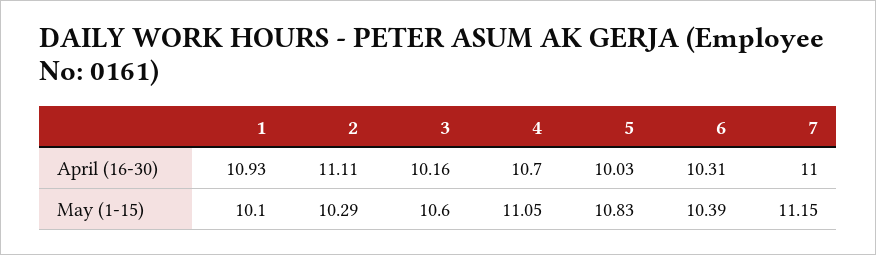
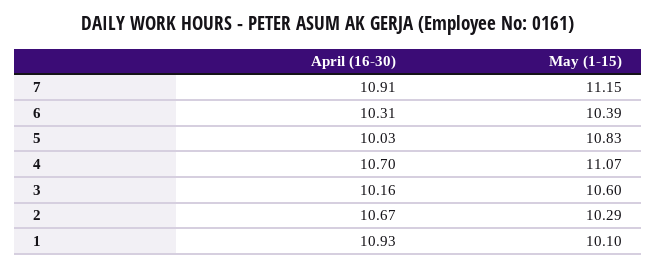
2, April (16-30): 11.11 -> 10.67
7, April (16-30): 11 -> 10.91
4, May (1-15): 11.05 -> 11.07

